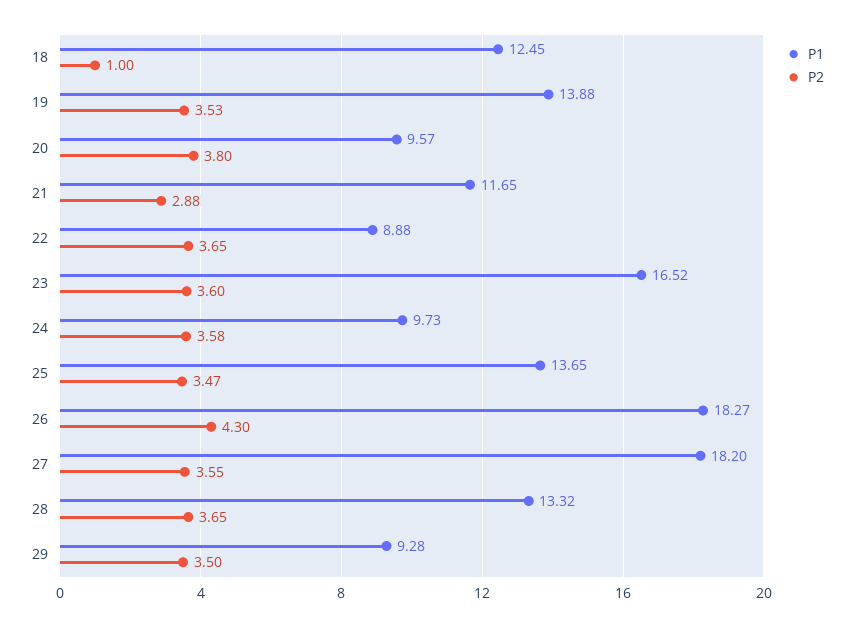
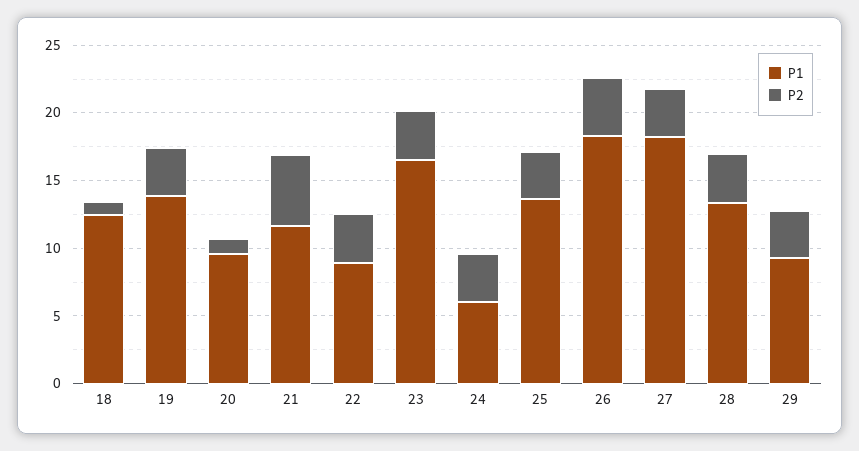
P2, 20: 3.8 -> 1
P2, 21: 2.88 -> 5
P1, 24: 9.73 -> 6

